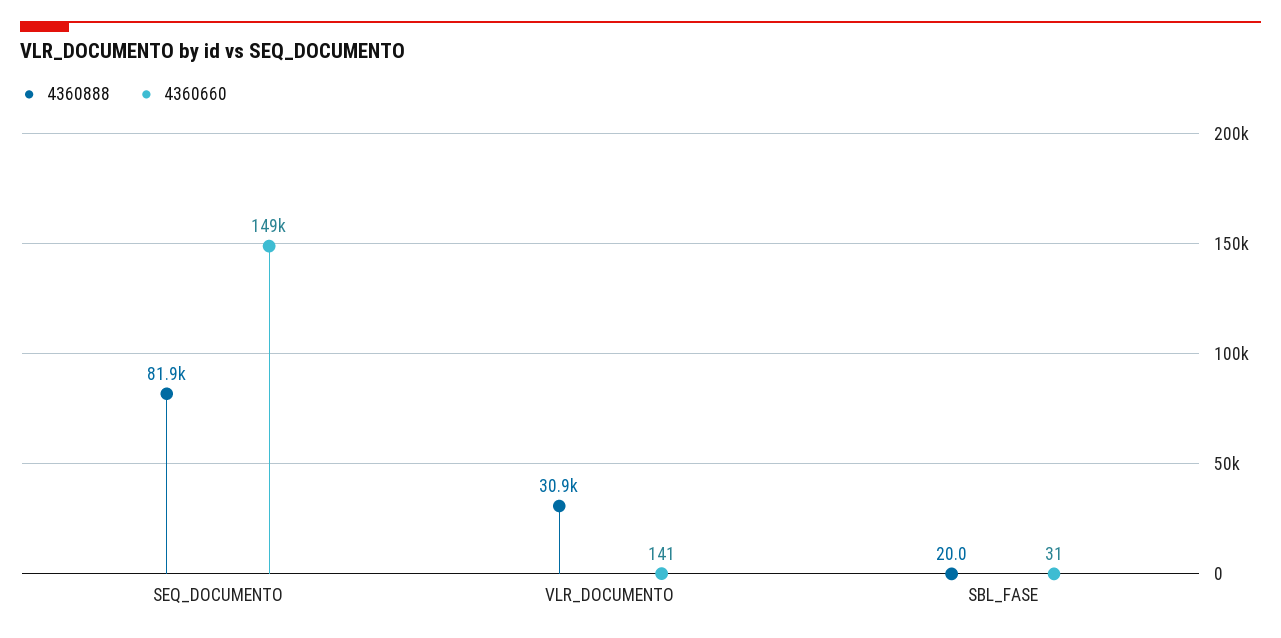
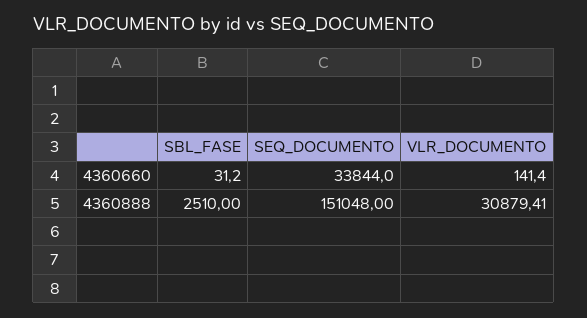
4360888, SEQ_DOCUMENTO: 81900 -> 151048
4360660, SEQ_DOCUMENTO: 149000 -> 33844
4360888, SBL_FASE: 20 -> 2510

